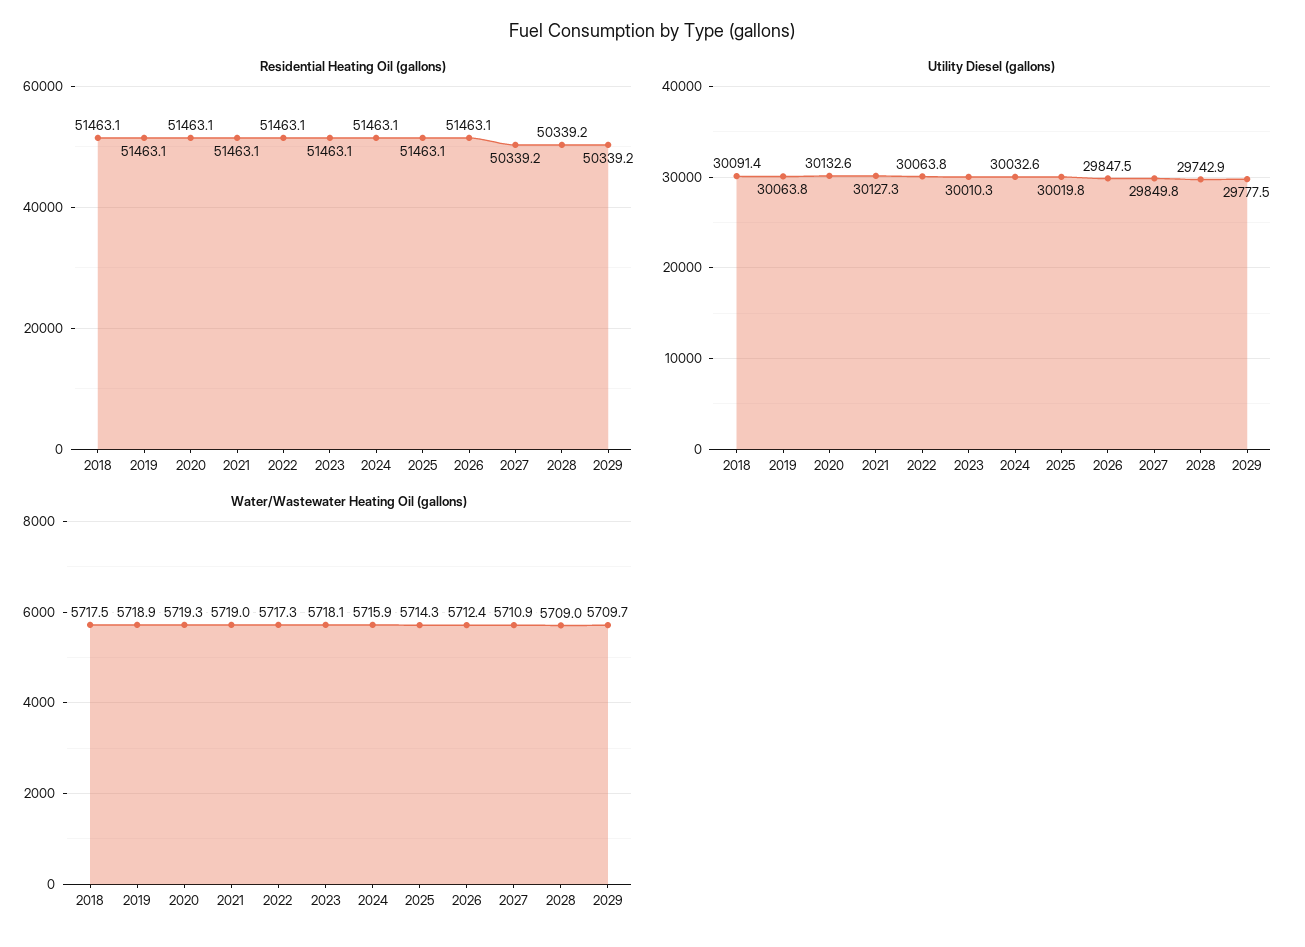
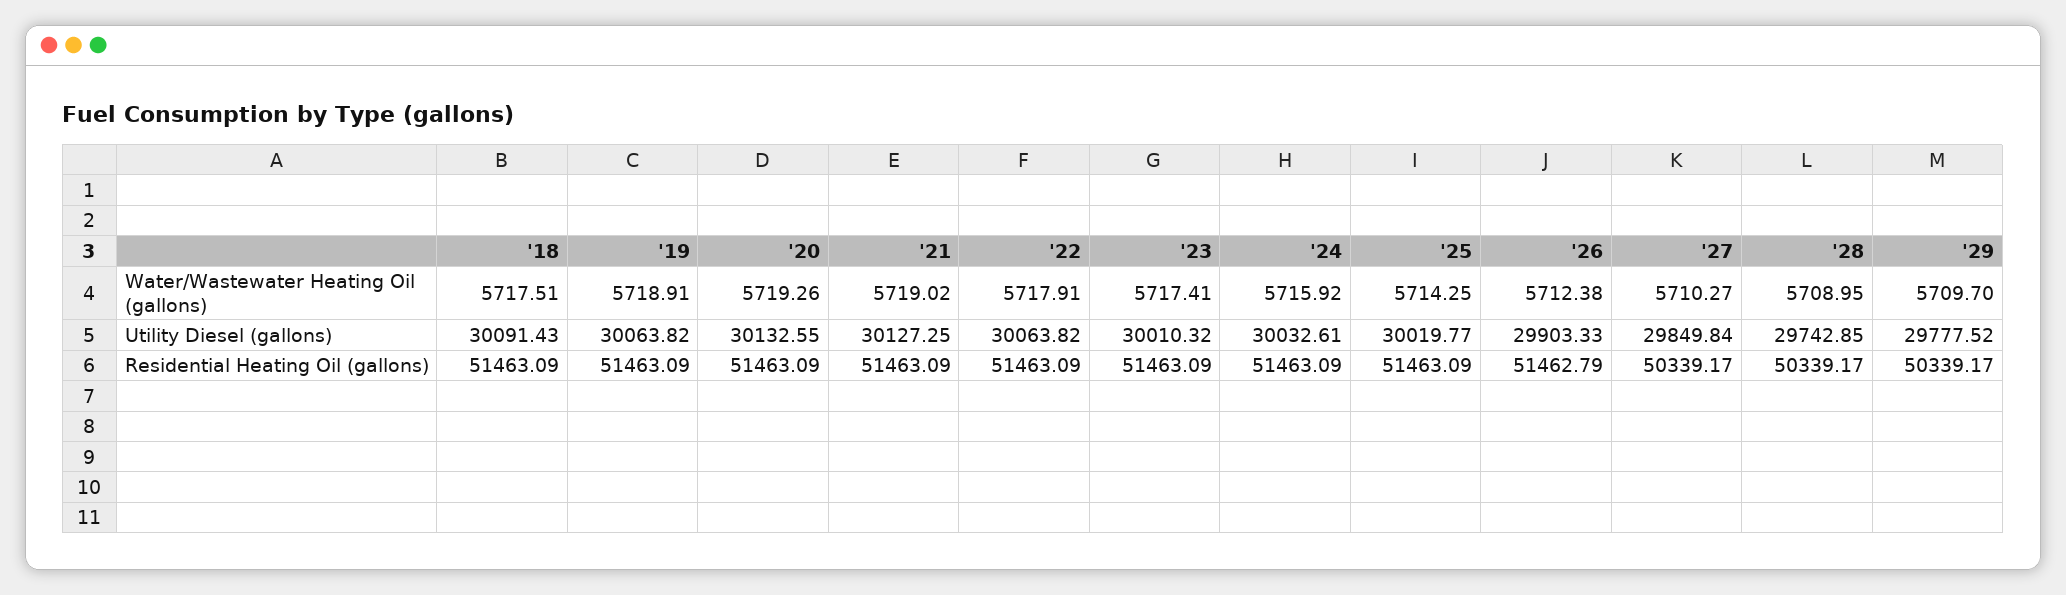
Residential Heating Oil (gallons), 2026: 51463.1 -> 51462.79
Utility Diesel (gallons), 2026: 29847.5 -> 29903.33
Water/Wastewater Heating Oil (gallons), 2022: 5717.3 -> 5717.91
Water/Wastewater Heating Oil (gallons), 2023: 5718.1 -> 5717.41
Water/Wastewater Heating Oil (gallons), 2027: 5710.9 -> 5710.27

